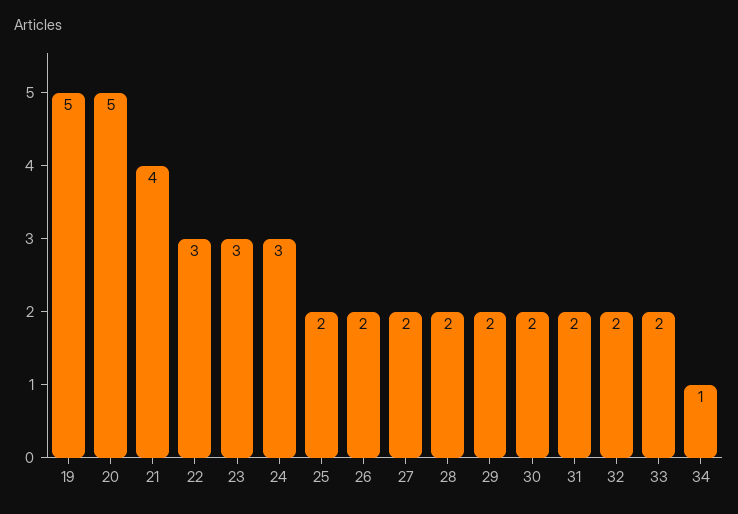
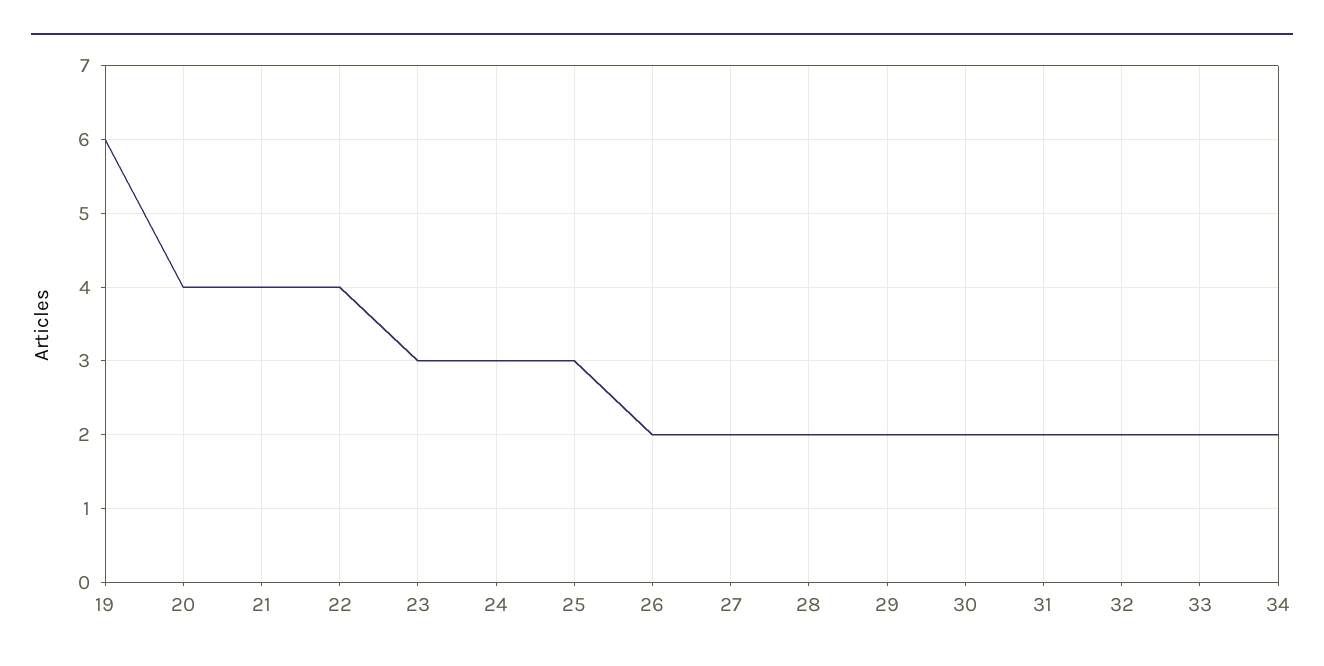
19: 5 -> 6
20: 5 -> 4
22: 3 -> 4
25: 2 -> 3
34: 1 -> 2

